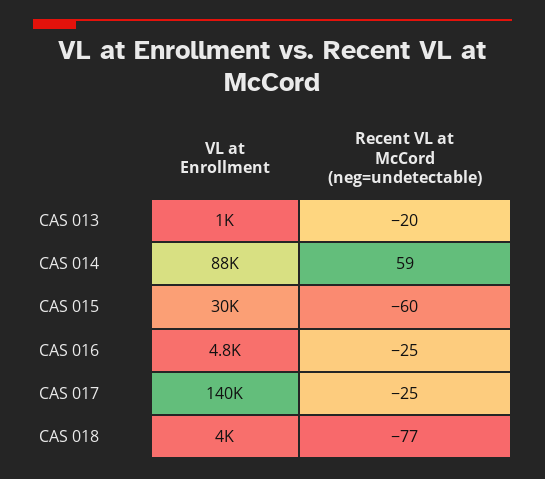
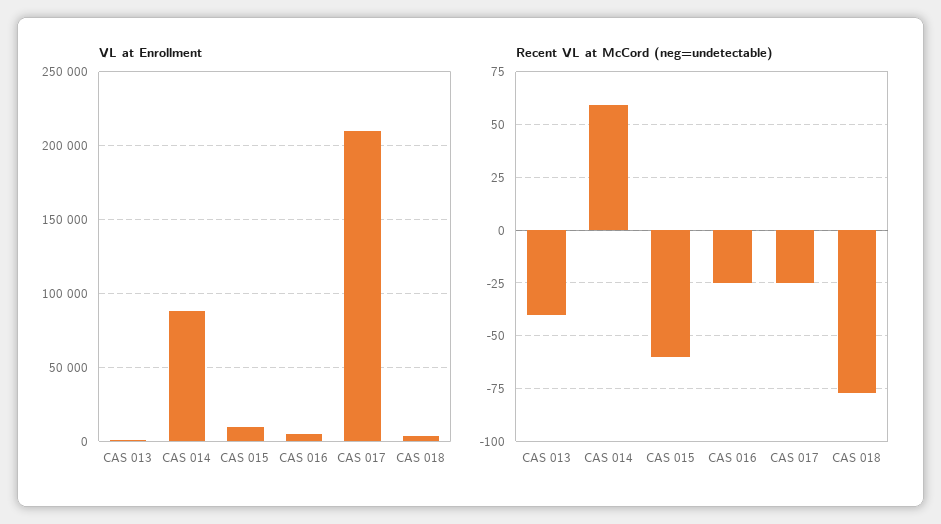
Recent VL at McCord (neg=undetectable), CAS 013: -20 -> -40
VL at Enrollment, CAS 015: 30000 -> 10000
VL at Enrollment, CAS 017: 140000 -> 210000

